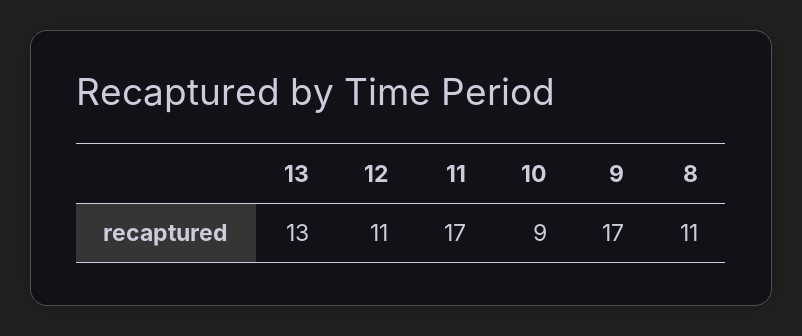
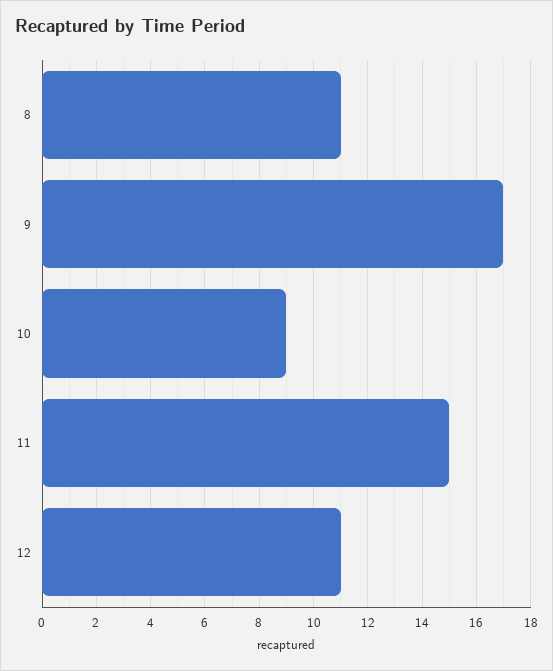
13: 13 -> none
11: 17 -> 15

